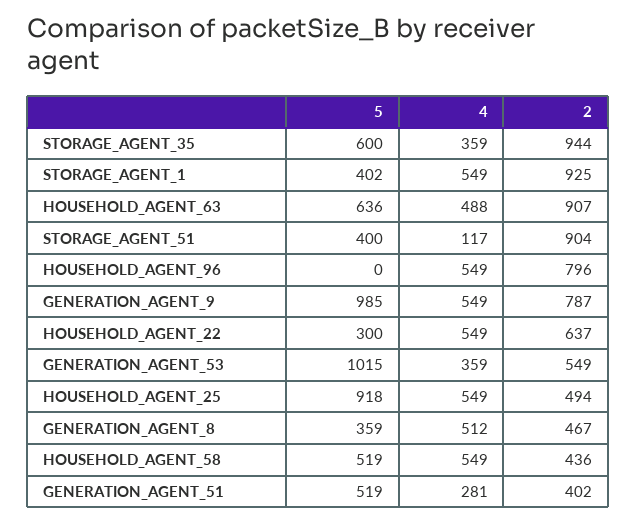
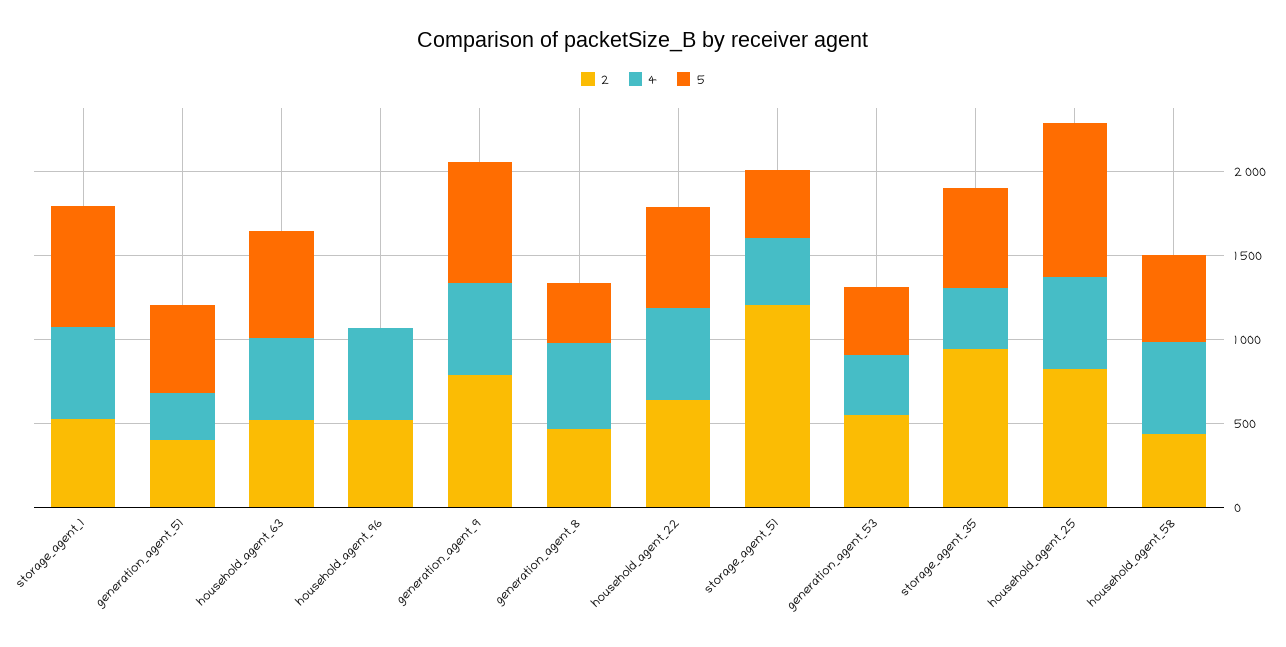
5, STORAGE_AGENT_1: 402 -> 700
2, STORAGE_AGENT_1: 925 -> 500
2, HOUSEHOLD_AGENT_63: 907 -> 500
4, STORAGE_AGENT_51: 117 -> 400
2, STORAGE_AGENT_51: 904 -> 1200
2, HOUSEHOLD_AGENT_96: 796 -> 500
5, GENERATION_AGENT_9: 985 -> 700
5, HOUSEHOLD_AGENT_22: 300 -> 600
5, GENERATION_AGENT_53: 1015 -> 400
2, HOUSEHOLD_AGENT_25: 494 -> 800

